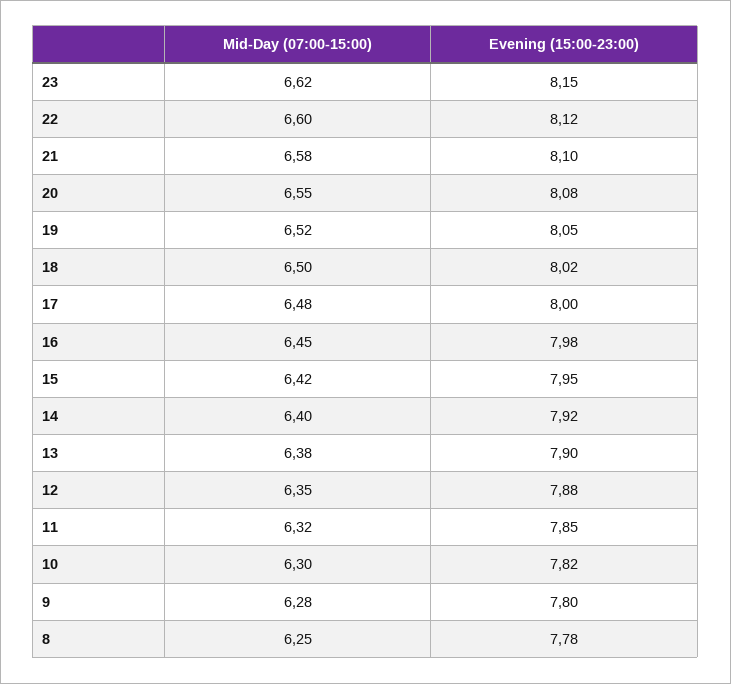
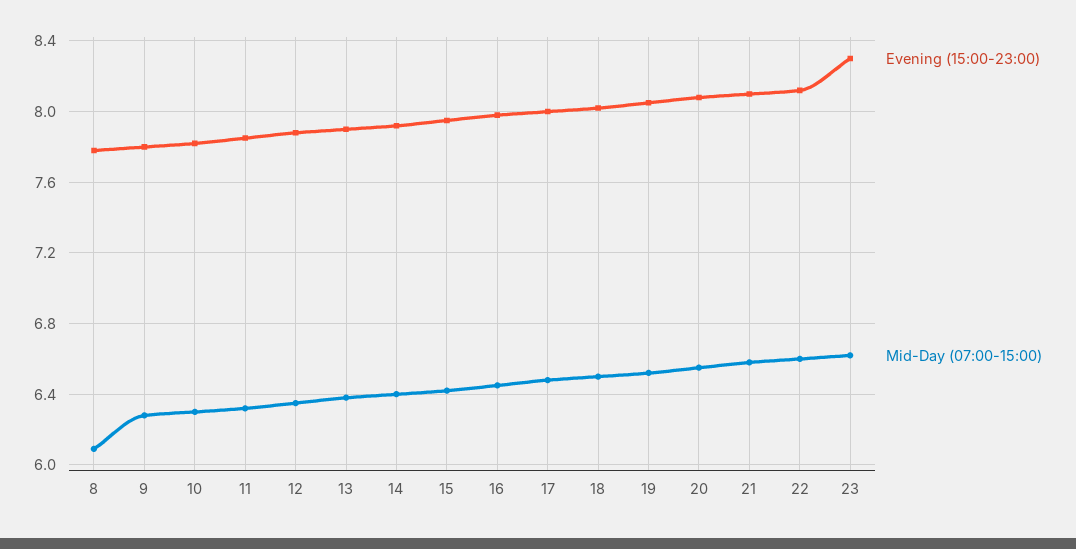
Evening (15:00-23:00), 23: 8.15 -> 8.3
Mid-Day (07:00-15:00), 8: 6.25 -> 6.1

